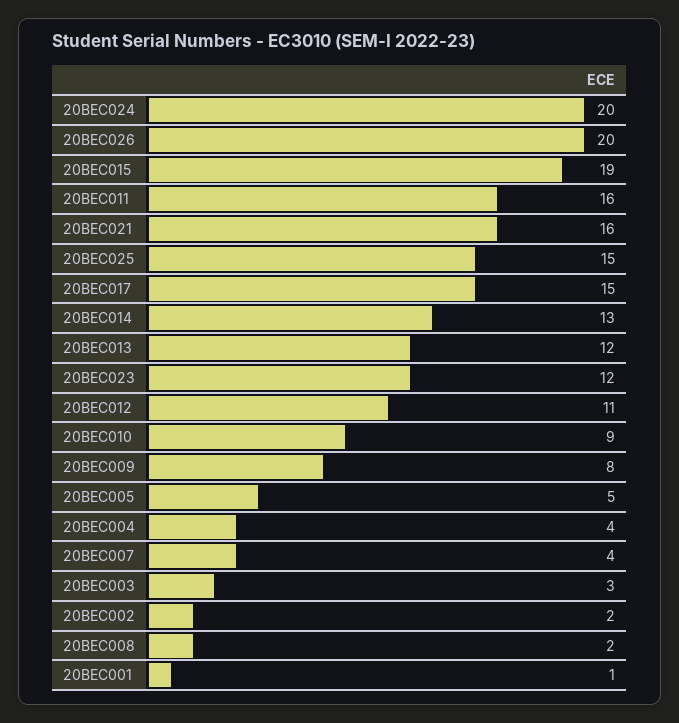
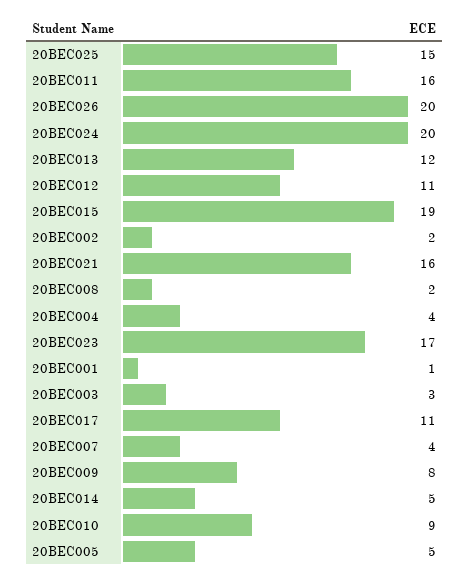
20BEC017: 15 -> 11
20BEC014: 13 -> 5
20BEC023: 12 -> 17

